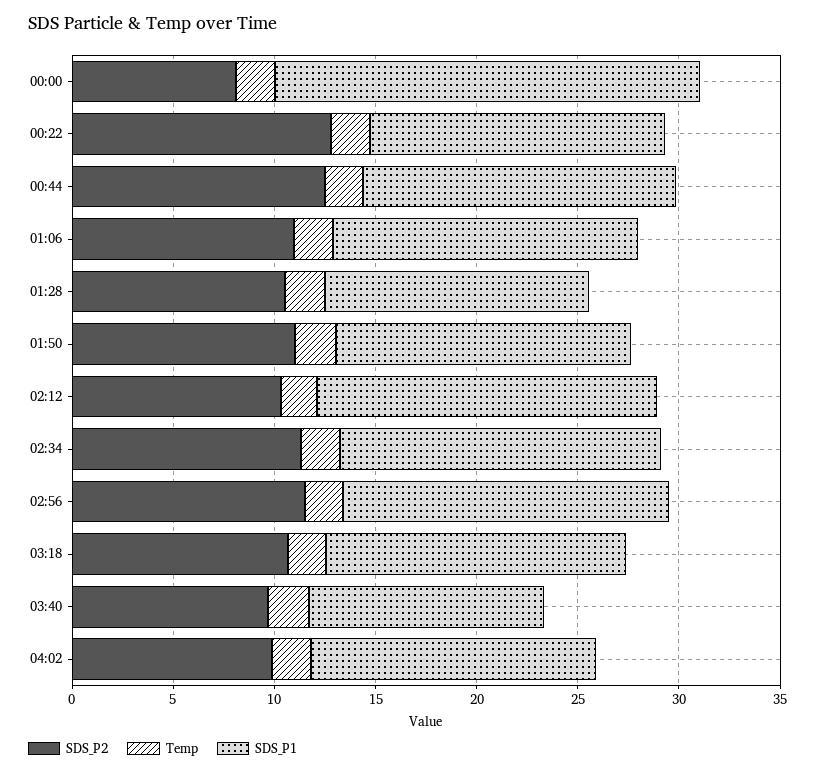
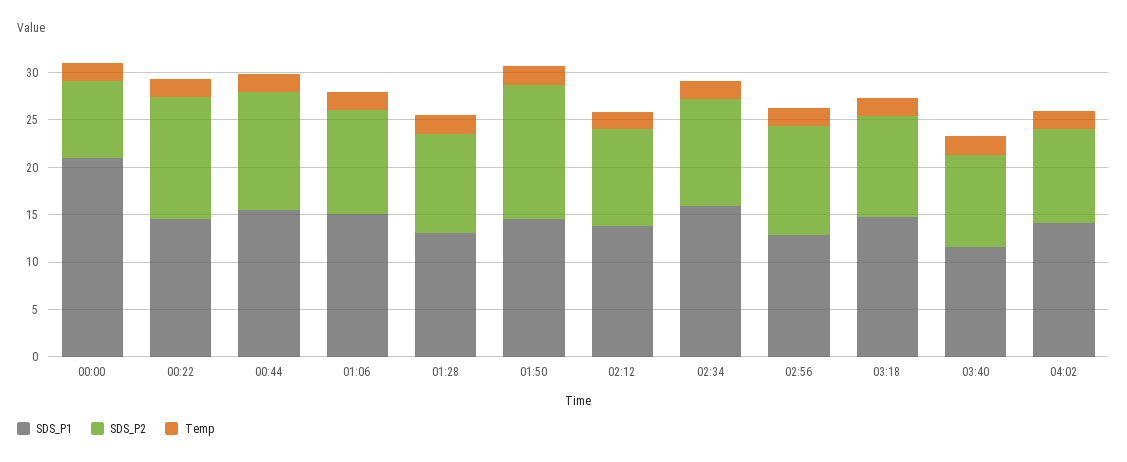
SDS_P2, 01:50: 11 -> 14
SDS_P1, 02:12: 17 -> 14
SDS_P1, 02:56: 16 -> 13

